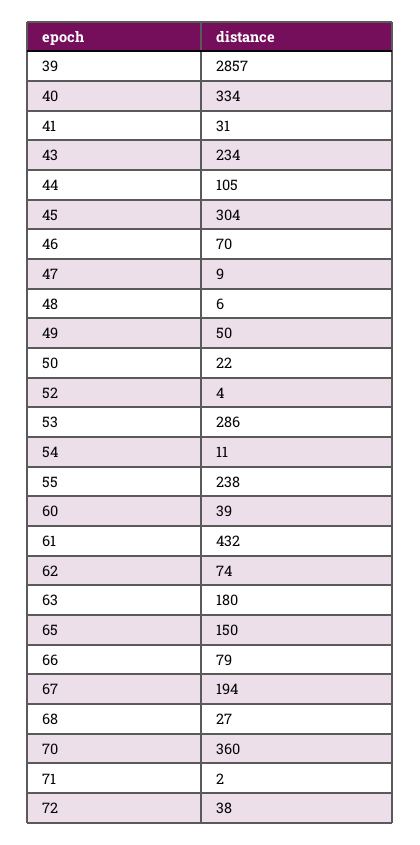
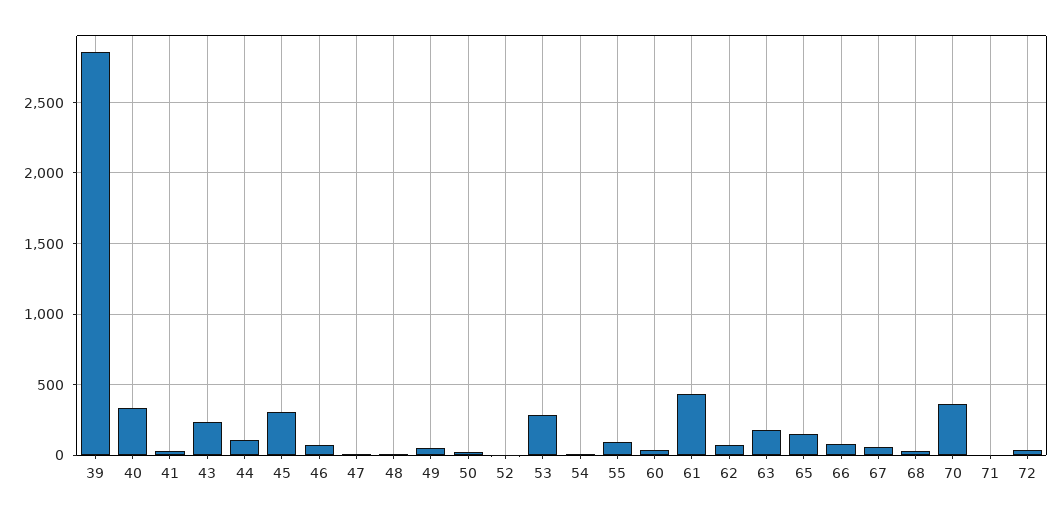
55: 238 -> 100
67: 194 -> 50

